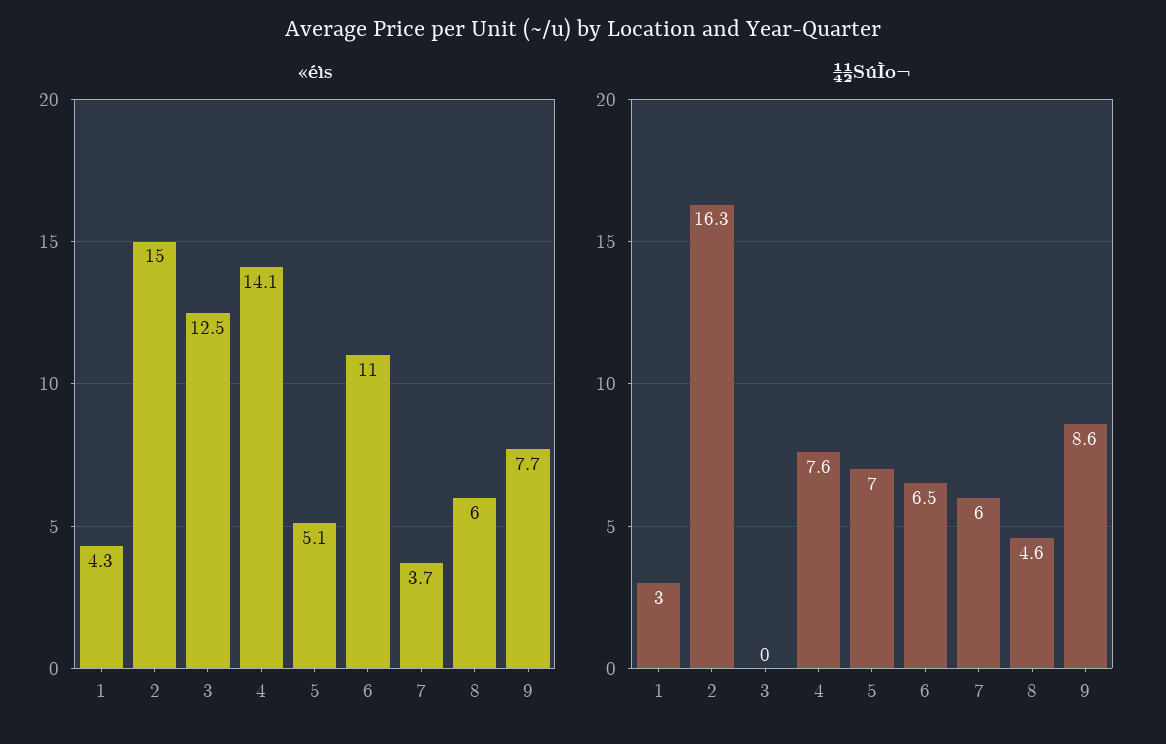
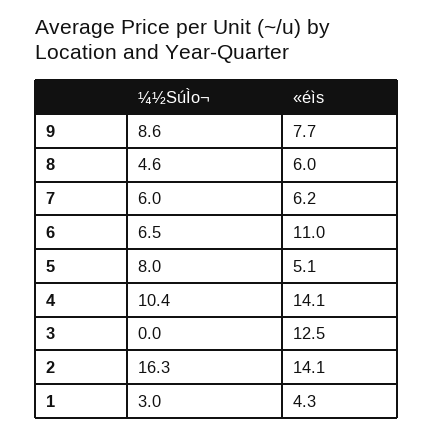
«éìs, 2: 15 -> 14.1
«éìs, 7: 3.7 -> 6.2
¼½SúÌo¬, 4: 7.6 -> 10.4
¼½SúÌo¬, 5: 7 -> 8

